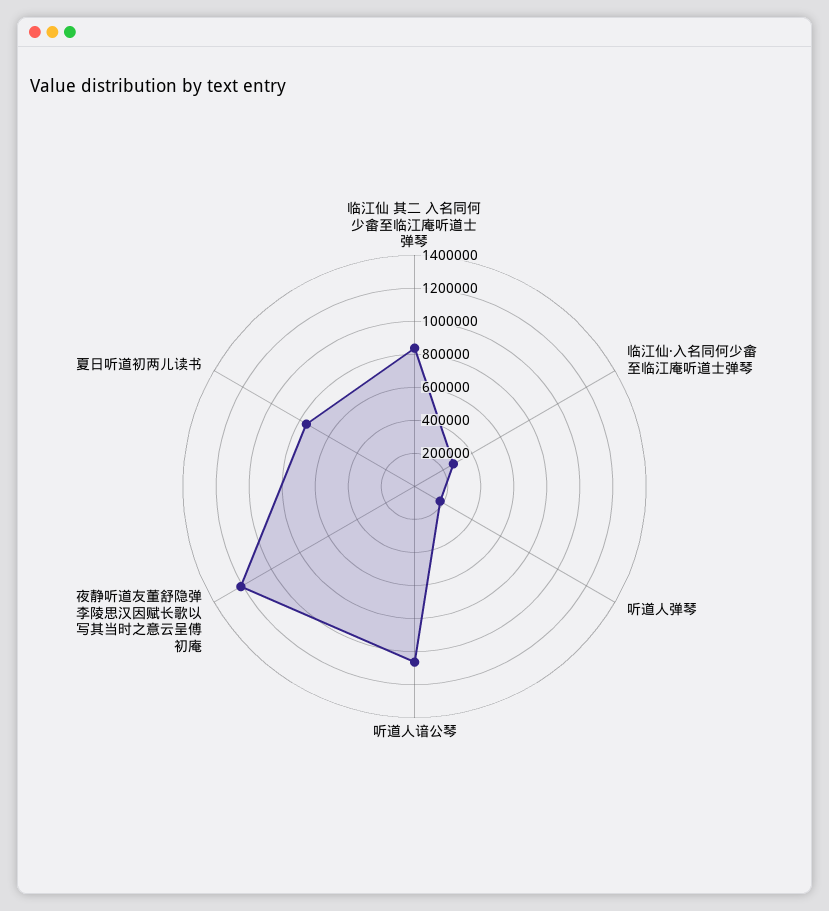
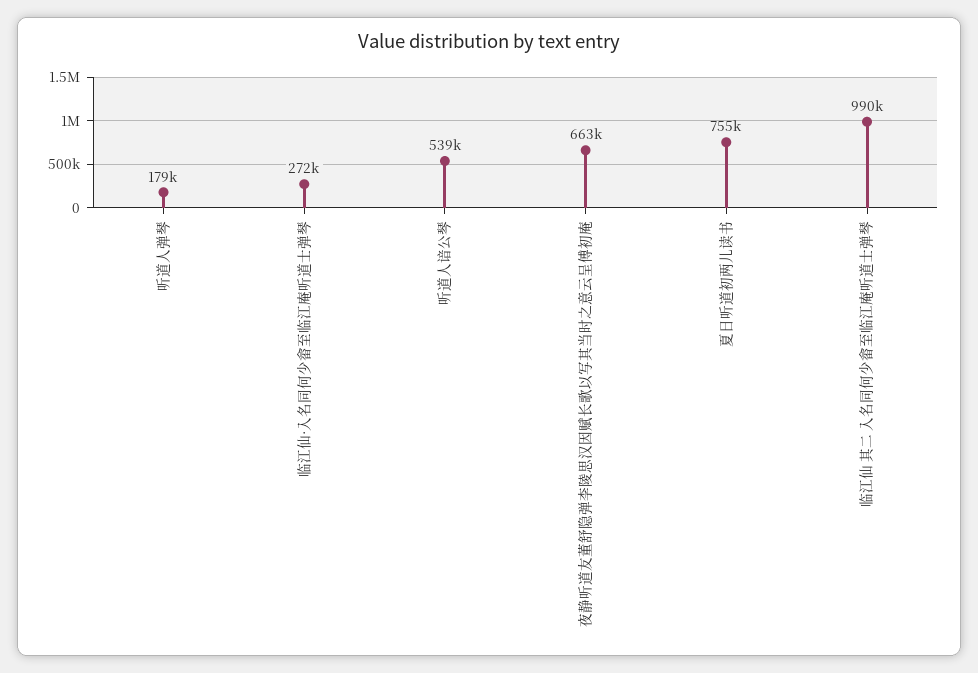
临江仙 其二 入名同何少畲至临江庵听道士弹琴: 850000 -> 990000
听道人谙公琴: 1050000 -> 539000
夜静听道友董舒隐弹李陵思汉因赋长歌以写其当时之意云呈傅初庵: 1200000 -> 663000

